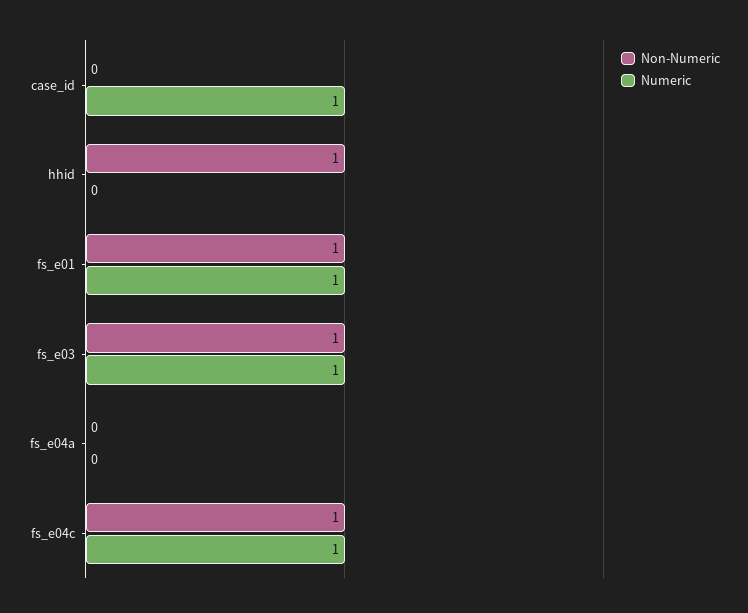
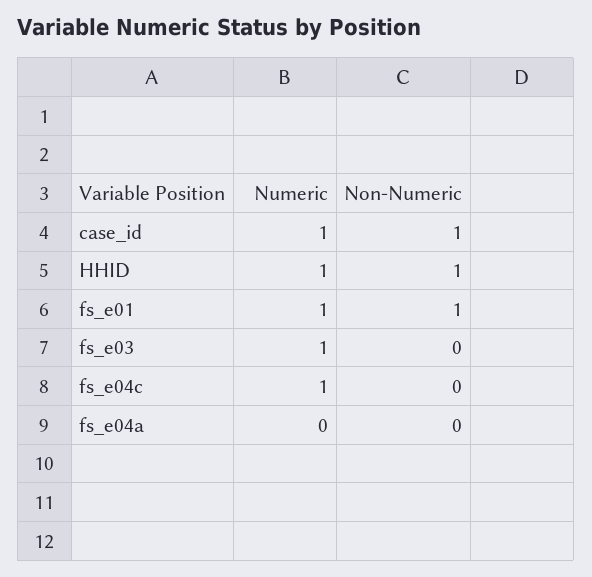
Non-Numeric, case_id: 0 -> 1
Numeric, hhid: 0 -> 1
Non-Numeric, fs_e03: 1 -> 0
Non-Numeric, fs_e04c: 1 -> 0

